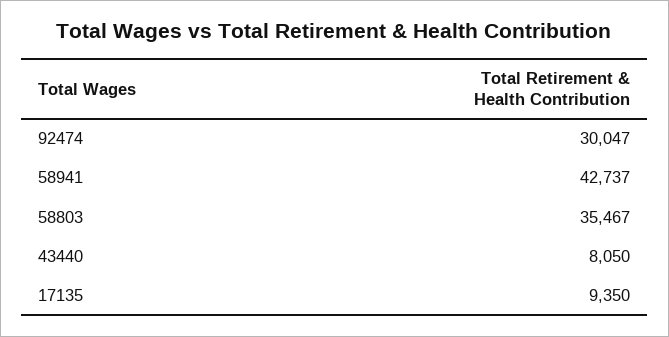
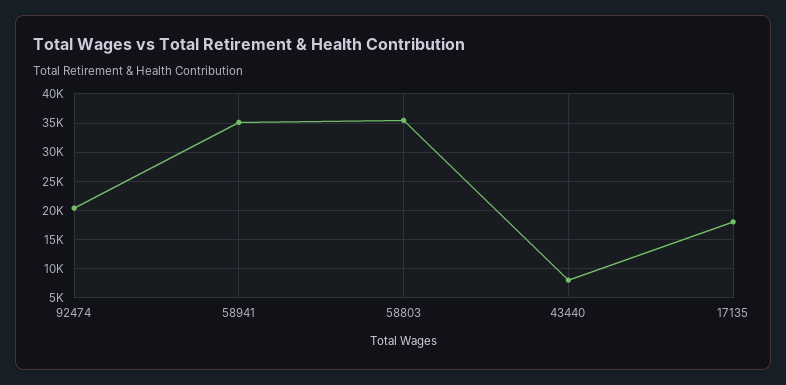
92474: 30047 -> 20000
58941: 42737 -> 35000
17135: 9350 -> 17500

